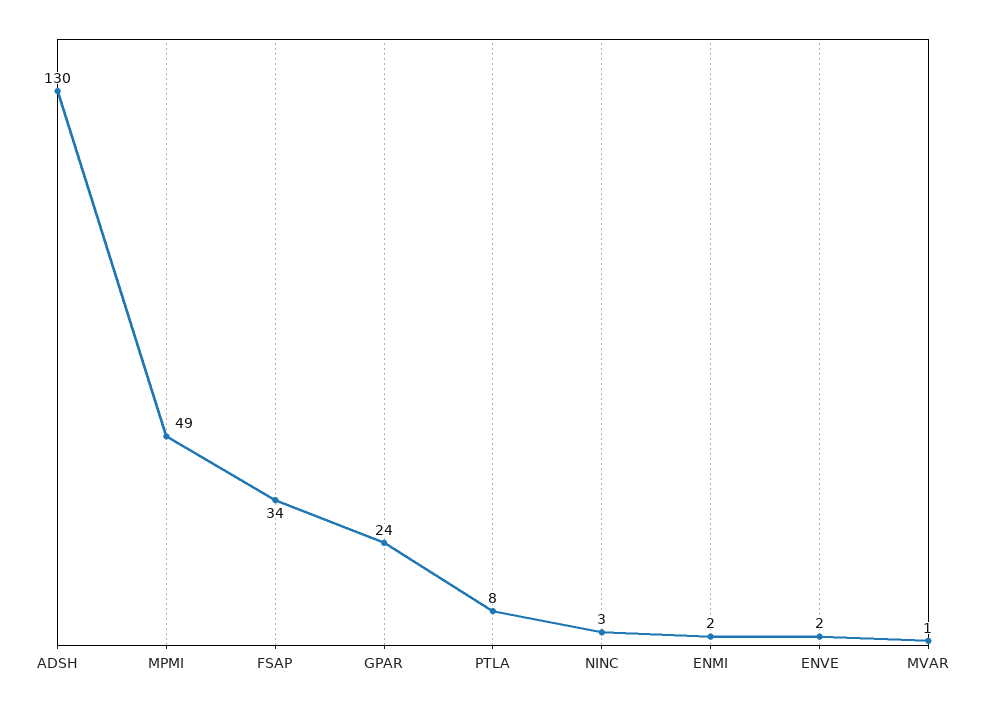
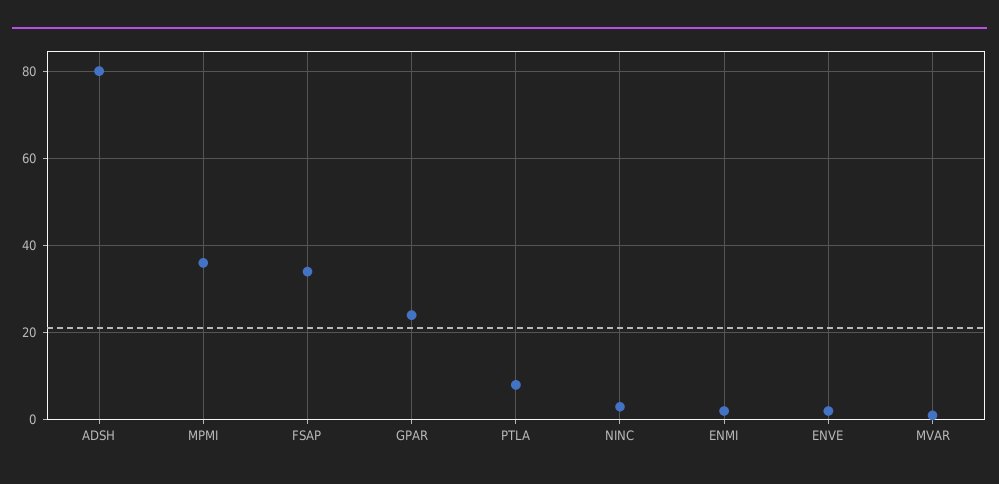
ADSH: 130 -> 80
MPMI: 49 -> 35

